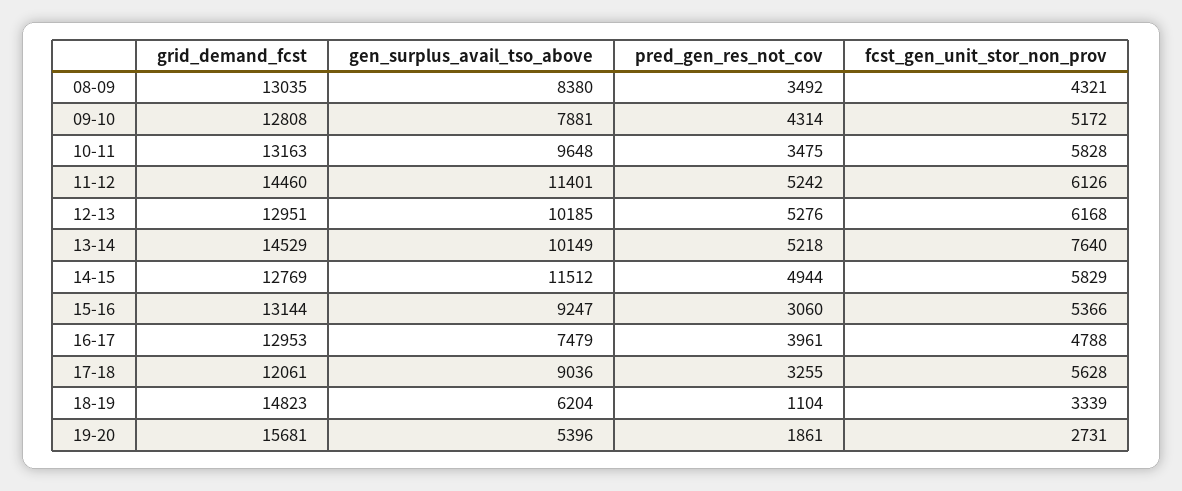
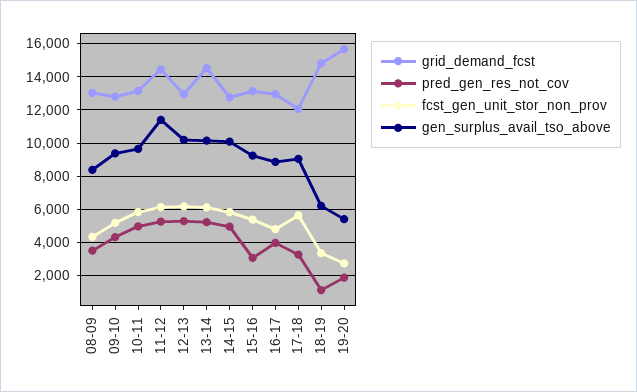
gen_surplus_avail_tso_above, 09-10: 7881 -> 9500
pred_gen_res_not_cov, 10-11: 3475 -> 5000
fcst_gen_unit_stor_non_prov, 13-14: 7640 -> 6000
gen_surplus_avail_tso_above, 14-15: 11512 -> 10000
gen_surplus_avail_tso_above, 16-17: 7479 -> 9000

